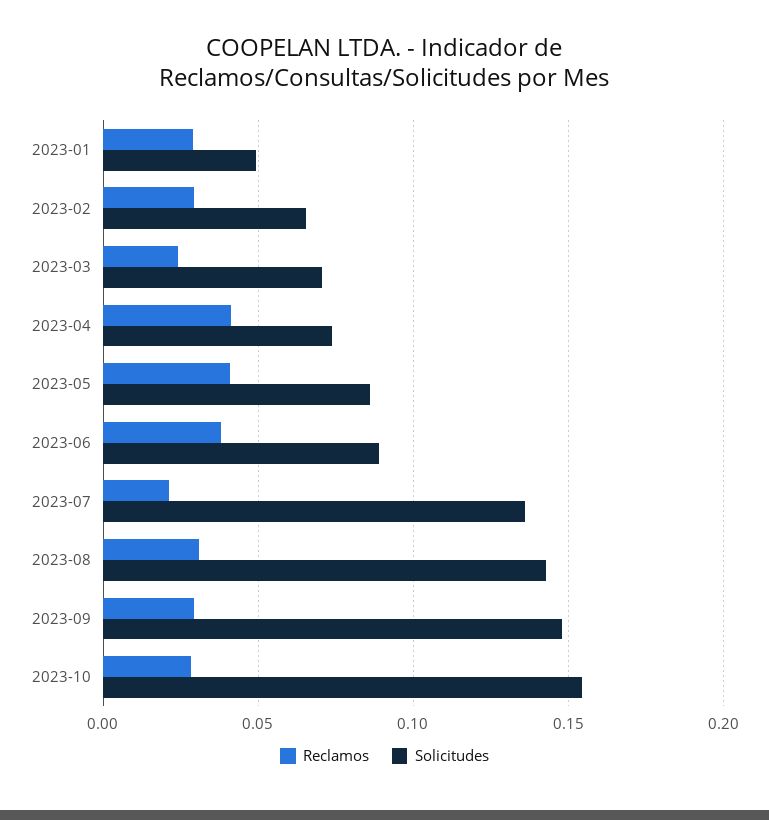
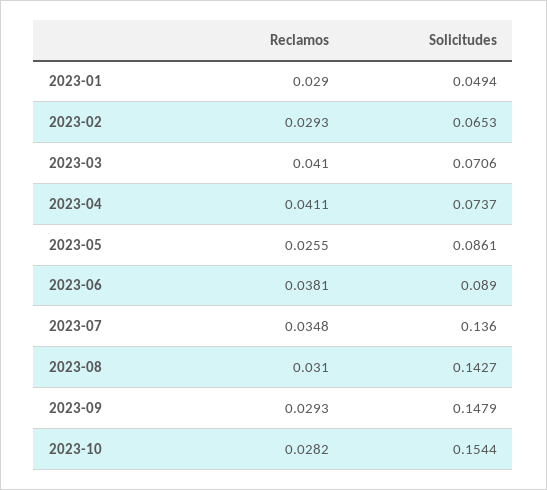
Reclamos, 2023-03: 0.025 -> 0.041
Reclamos, 2023-05: 0.04 -> 0.0255
Reclamos, 2023-07: 0.02 -> 0.0348

